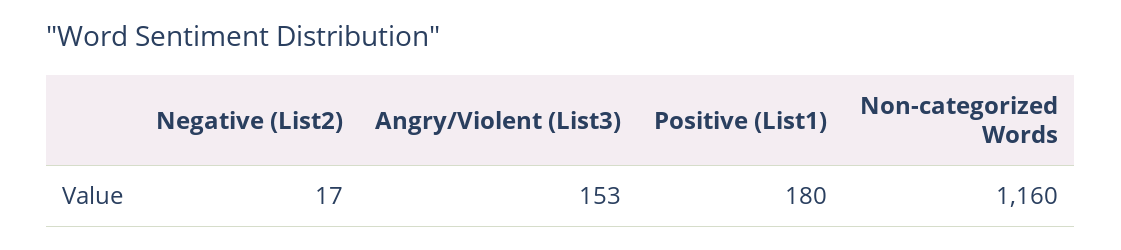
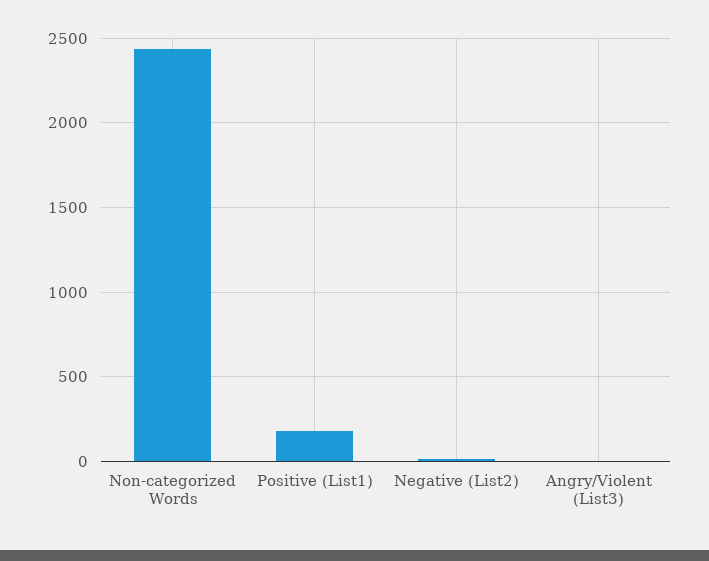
Angry/Violent (List3): 153 -> 0
Non-categorized Words: 1160 -> 2450

